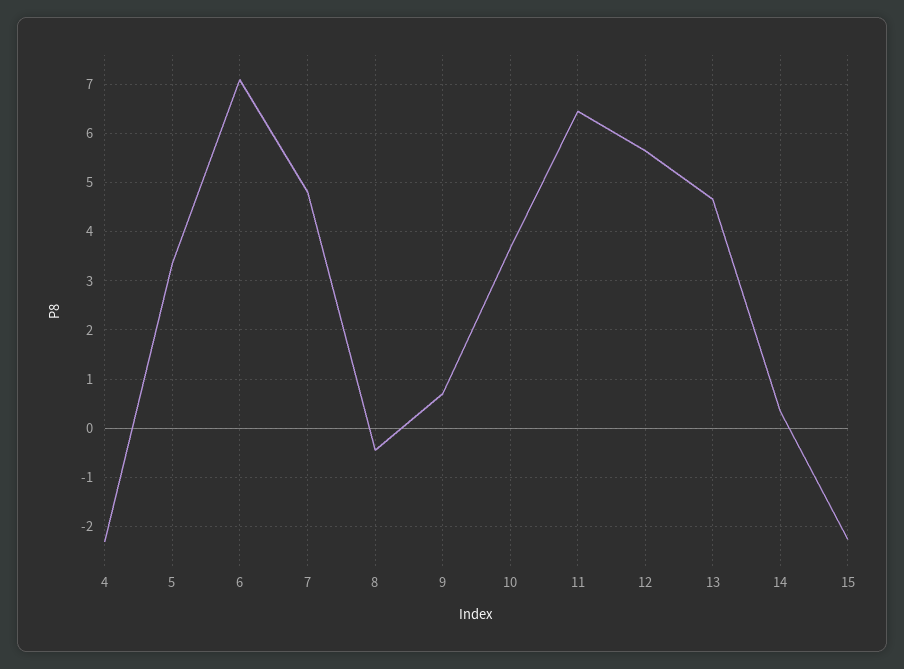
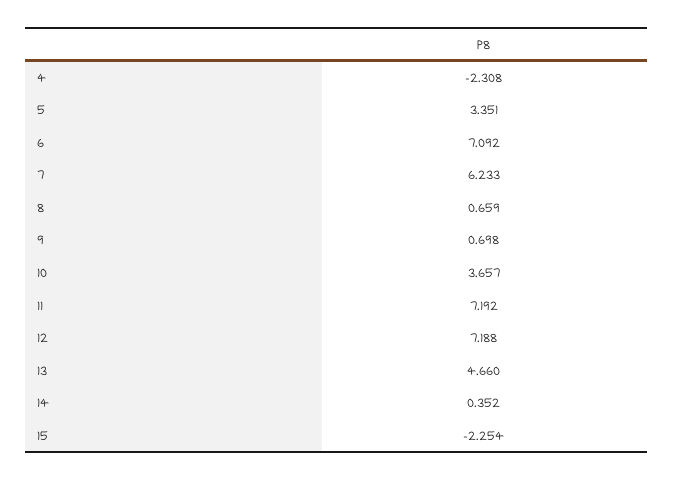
7: 4.8 -> 6.233
8: -0.4 -> 0.659
11: 6.4 -> 7.192
12: 5.6 -> 7.188

